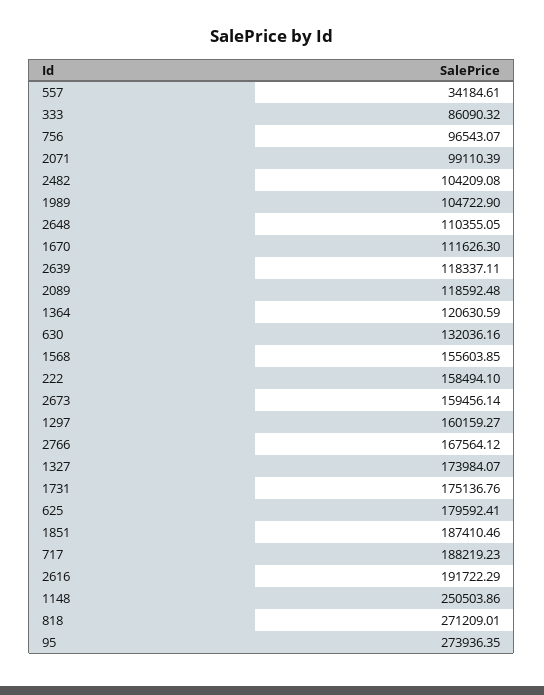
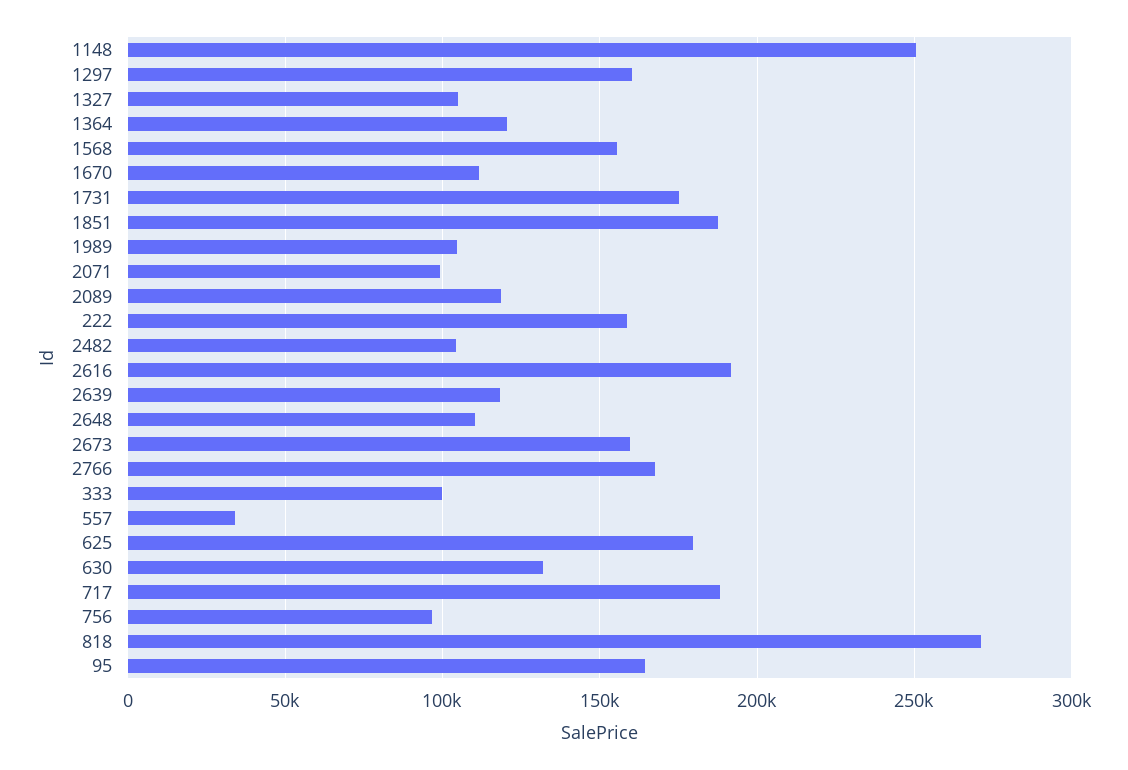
333: 86090.32 -> 100000
1327: 173984.07 -> 105000
95: 273936.35 -> 165000

